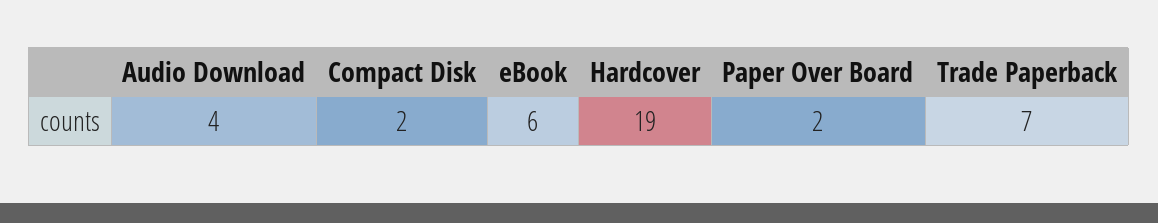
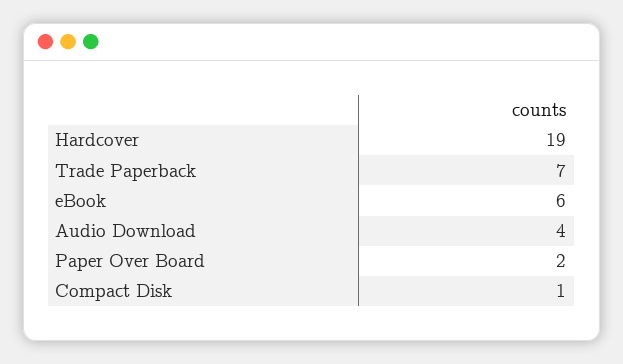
Compact Disk: 2 -> 1

